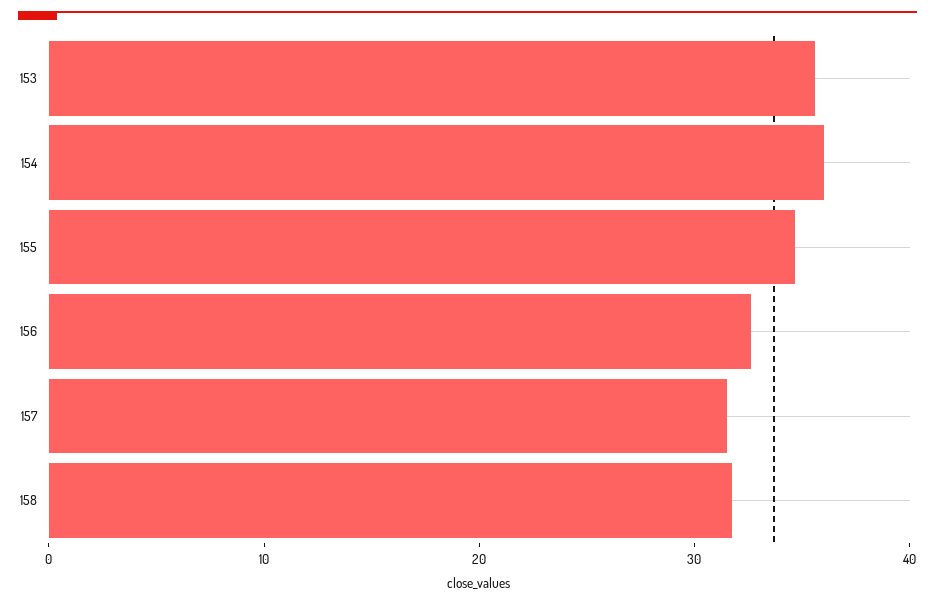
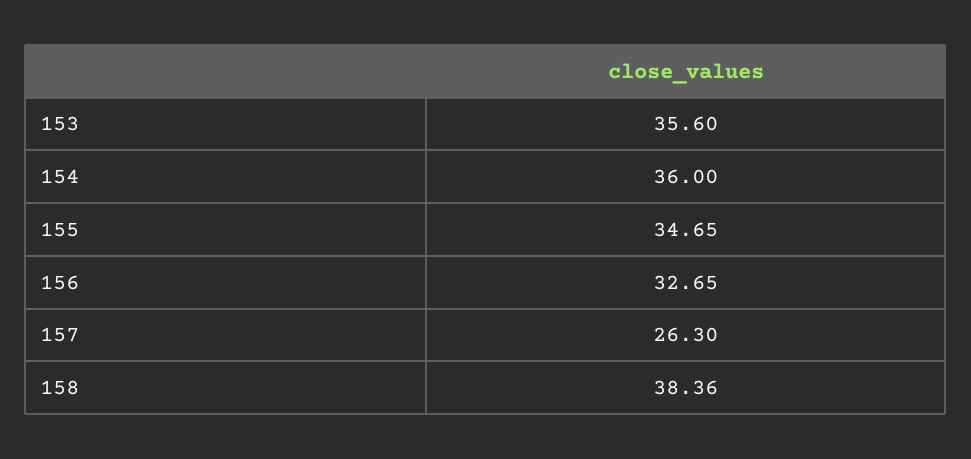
157: 32 -> 26.3
158: 32 -> 38.36

